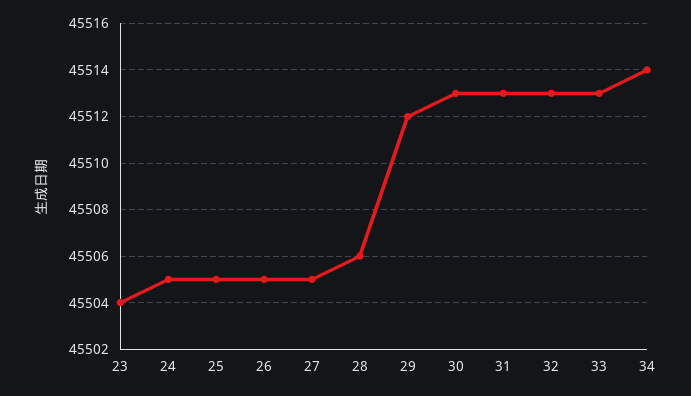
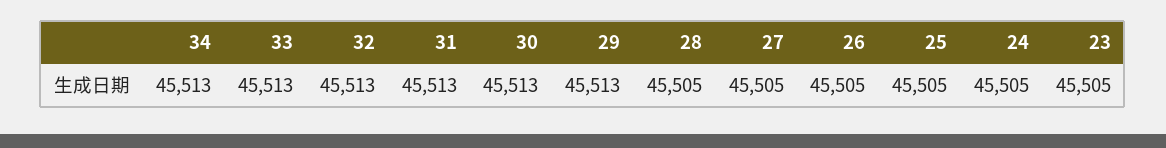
23: 45504 -> 45505
28: 45506 -> 45505
29: 45512 -> 45513
34: 45514 -> 45513

